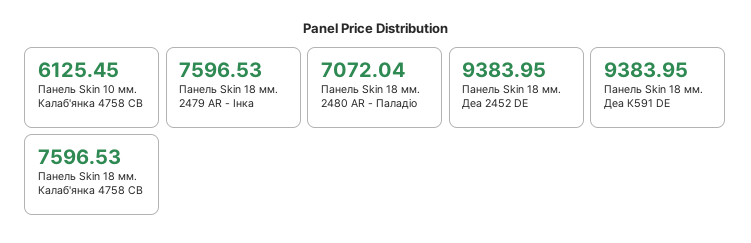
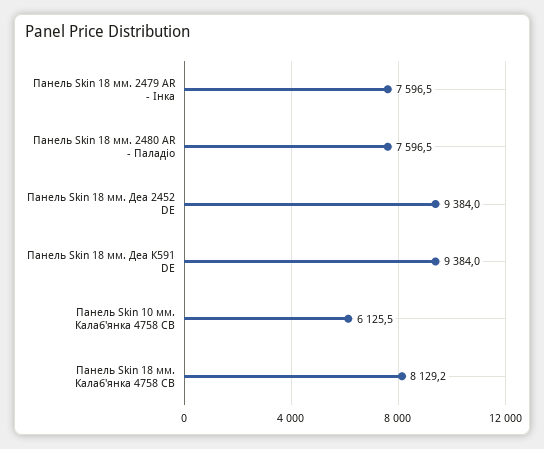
Панель Skin 18 мм. 2480 AR - Паладіо: 7072.04 -> 7596.5
Панель Skin 18 мм. Калаб'янка 4758 CB: 7596.53 -> 8129.2

